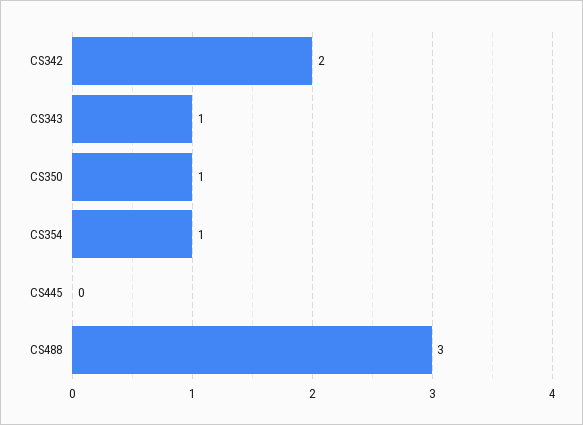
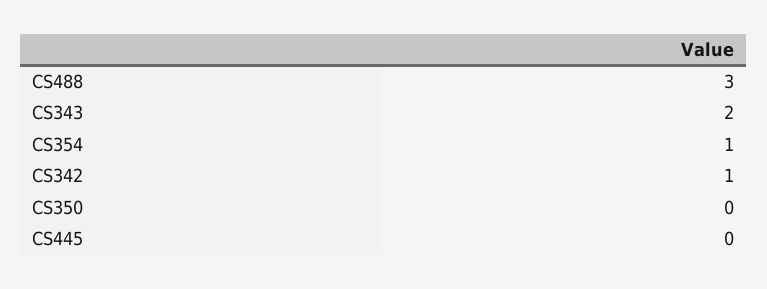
CS342: 2 -> 1
CS343: 1 -> 2
CS350: 1 -> 0

